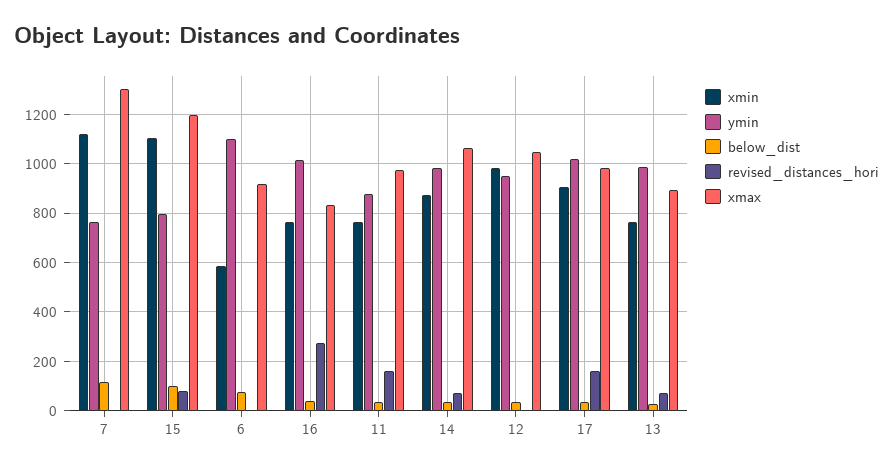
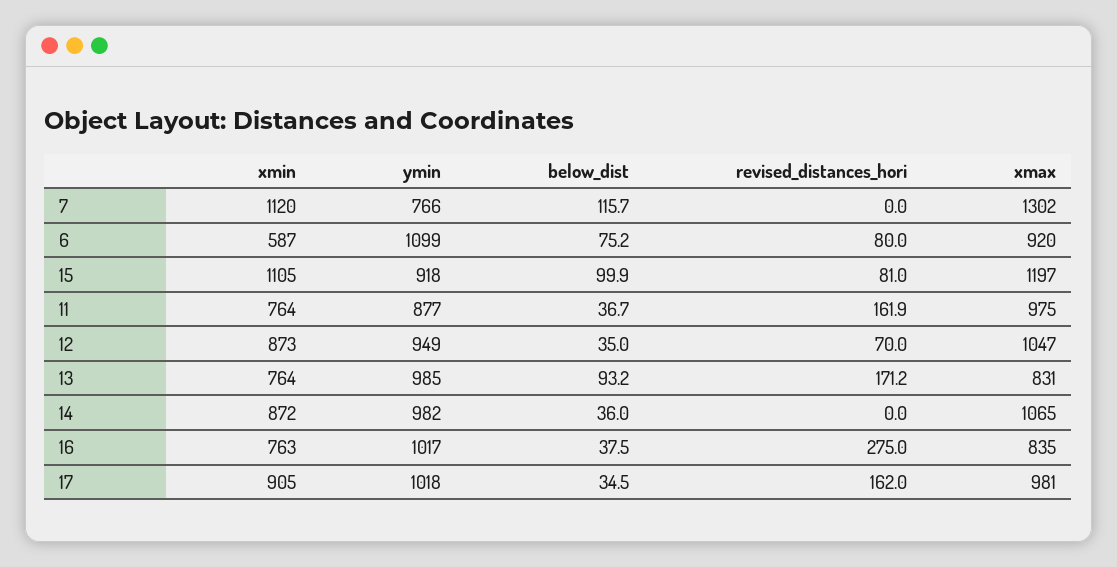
ymin, 15: 800 -> 918
revised_distances_hori, 6: 0 -> 80
revised_distances_hori, 14: 75 -> 0
xmin, 12: 975 -> 873
revised_distances_hori, 12: 0 -> 70
below_dist, 13: 25 -> 93.2
revised_distances_hori, 13: 75 -> 171.2
xmax, 13: 900 -> 831

